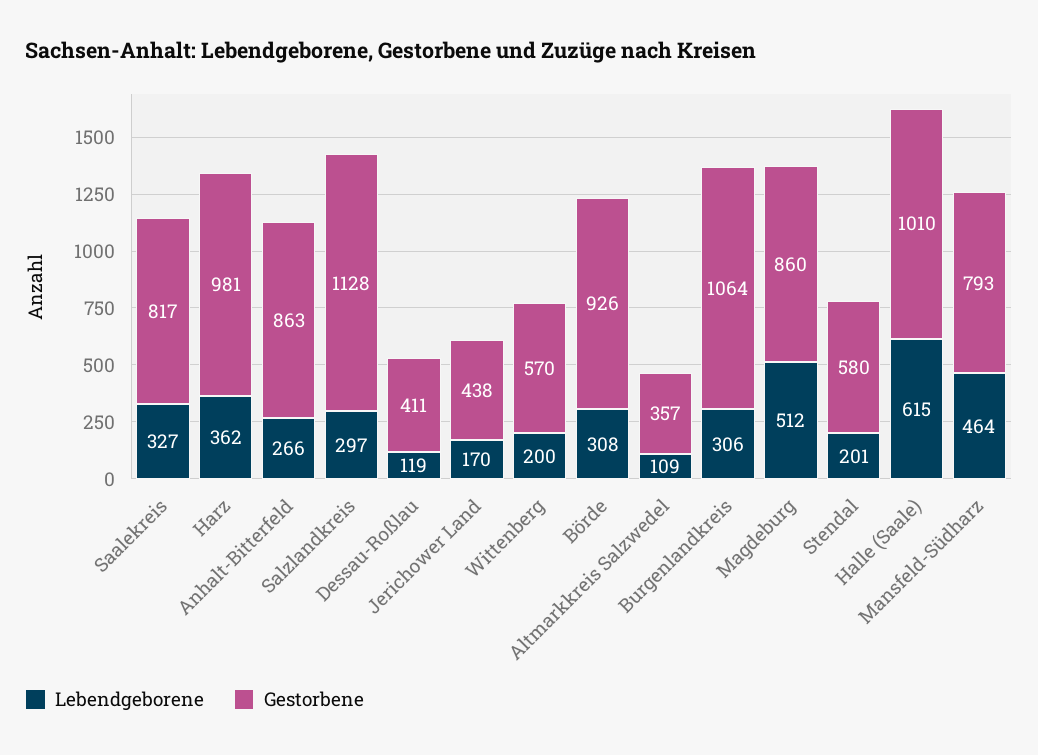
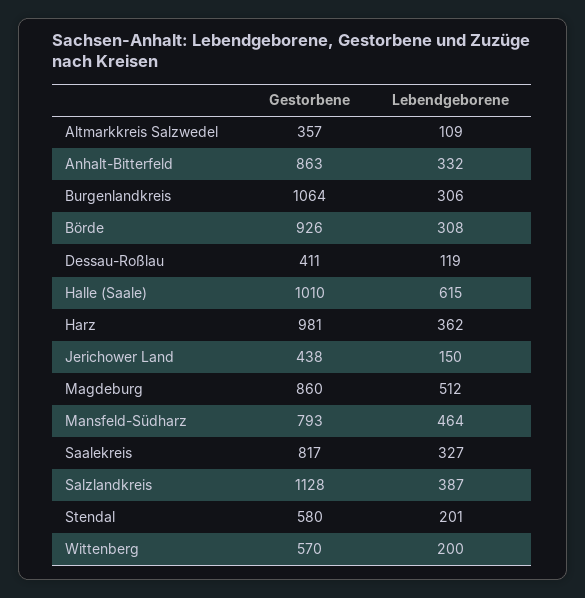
Lebendgeborene, Anhalt-Bitterfeld: 266 -> 332
Lebendgeborene, Salzlandkreis: 297 -> 387
Lebendgeborene, Jerichower Land: 170 -> 150

